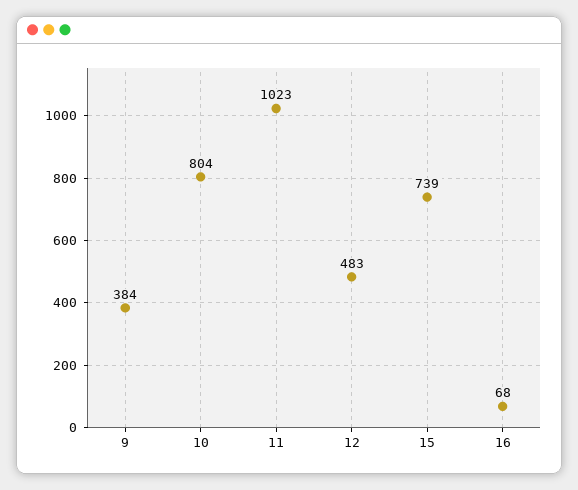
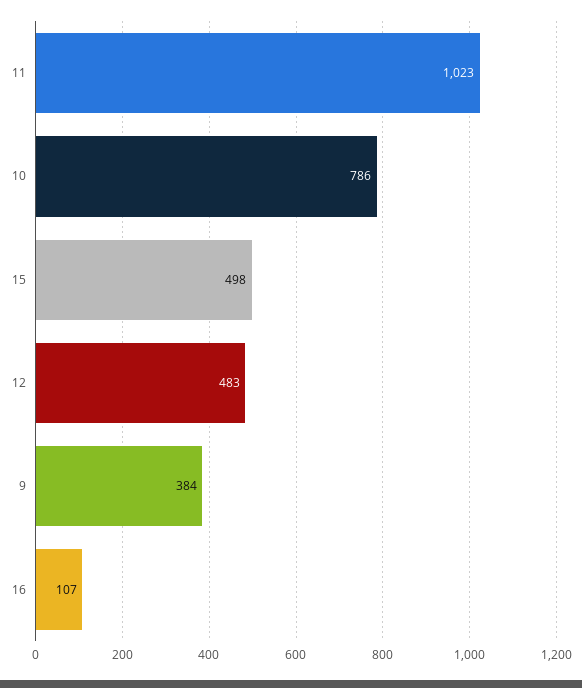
10: 804 -> 786
15: 739 -> 498
16: 68 -> 107

